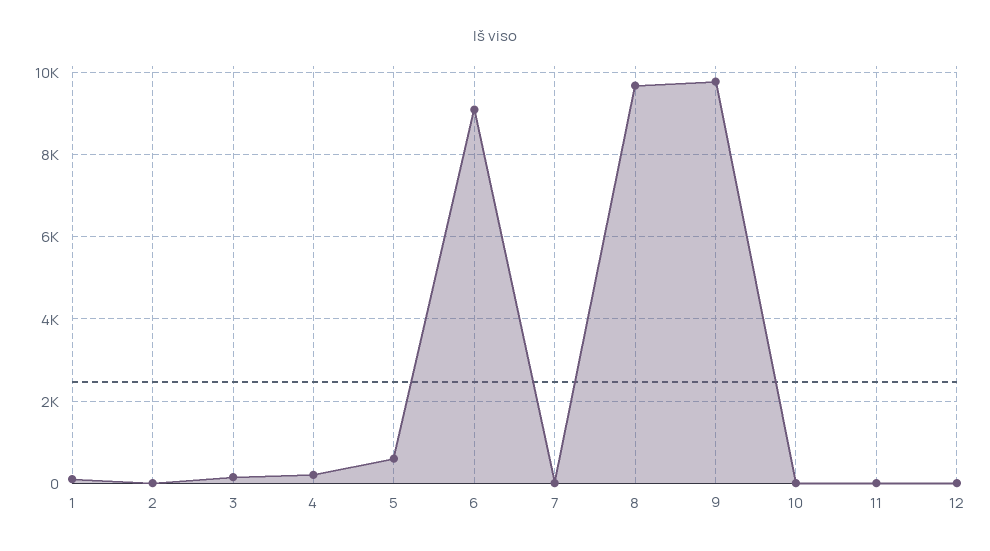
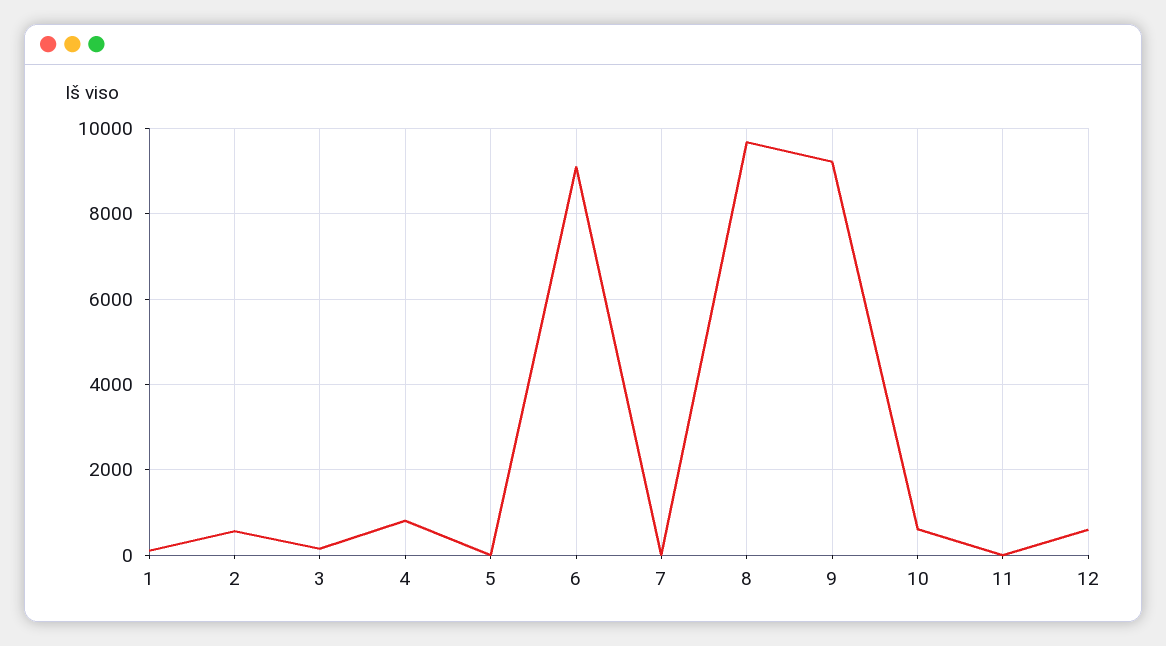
2: 0 -> 600
4: 200 -> 800
5: 600 -> 0
9: 9800 -> 9200
10: 0 -> 600
12: 0 -> 600

